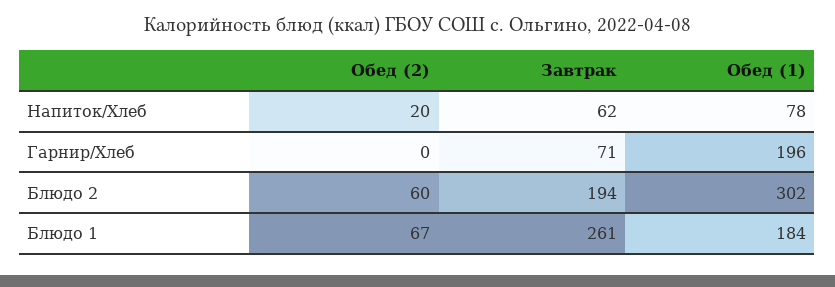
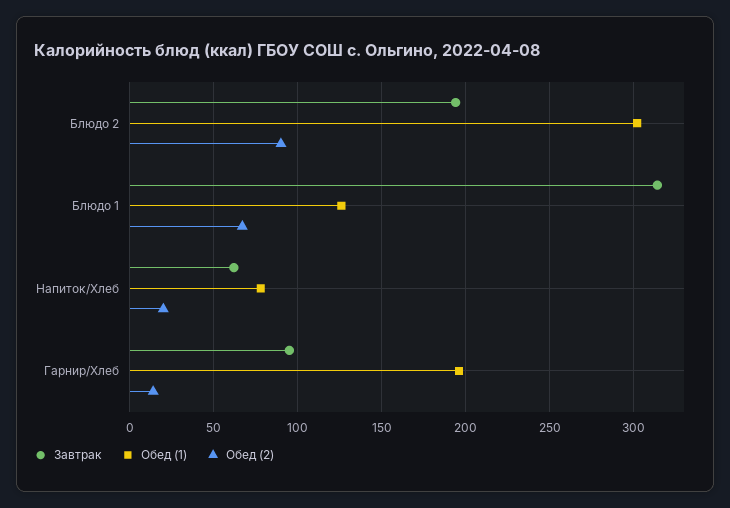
Обед (2), Гарнир/Хлеб: 0 -> 15
Завтрак, Гарнир/Хлеб: 71 -> 95
Обед (2), Блюдо 2: 60 -> 90
Завтрак, Блюдо 1: 261 -> 315
Обед (1), Блюдо 1: 184 -> 125

